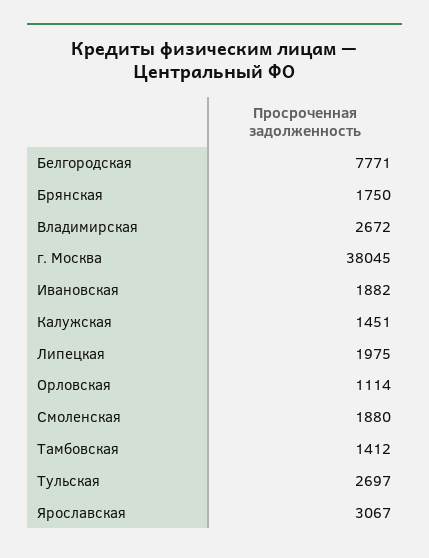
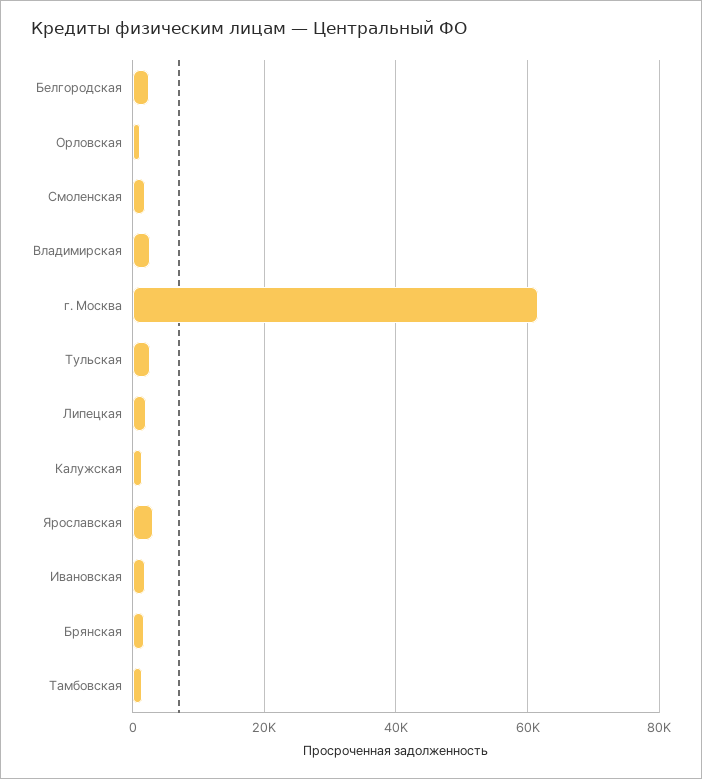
Белгородская: 7771 -> 2000
г. Москва: 38045 -> 62000

